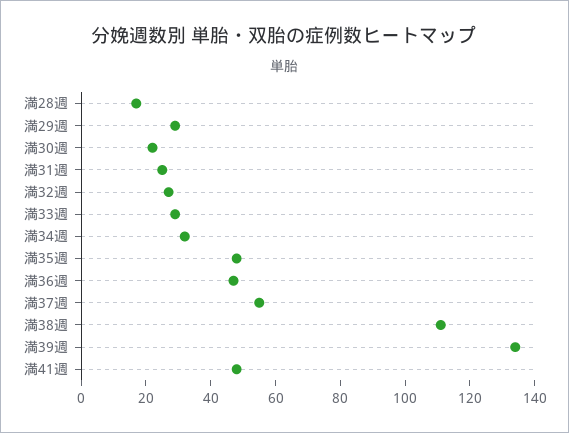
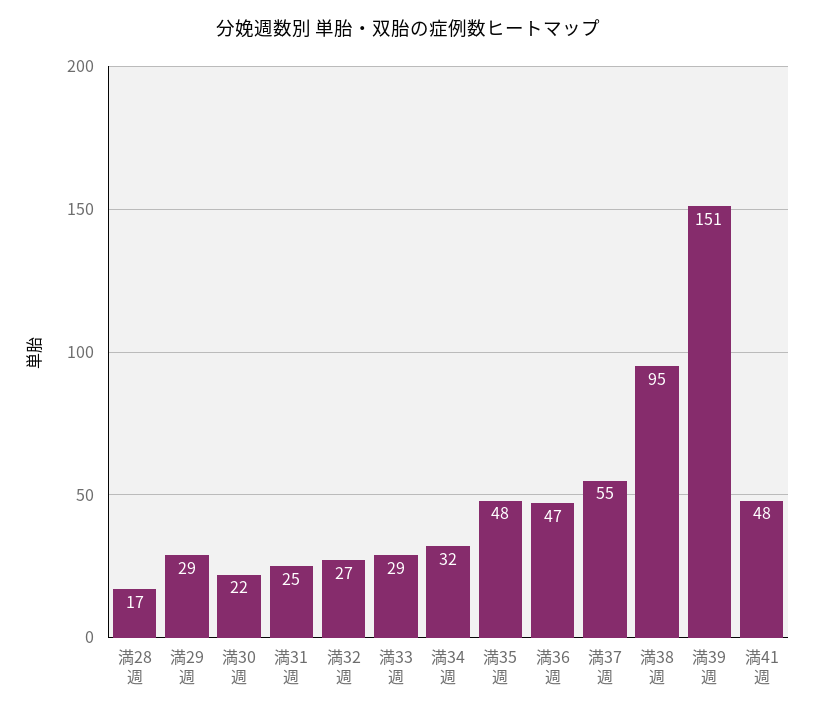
満38週: 110 -> 95
満39週: 135 -> 151

